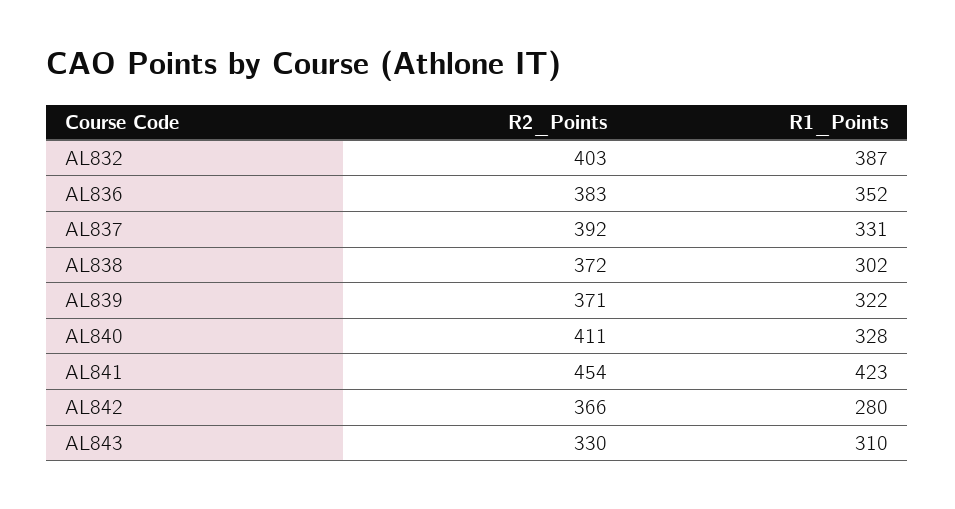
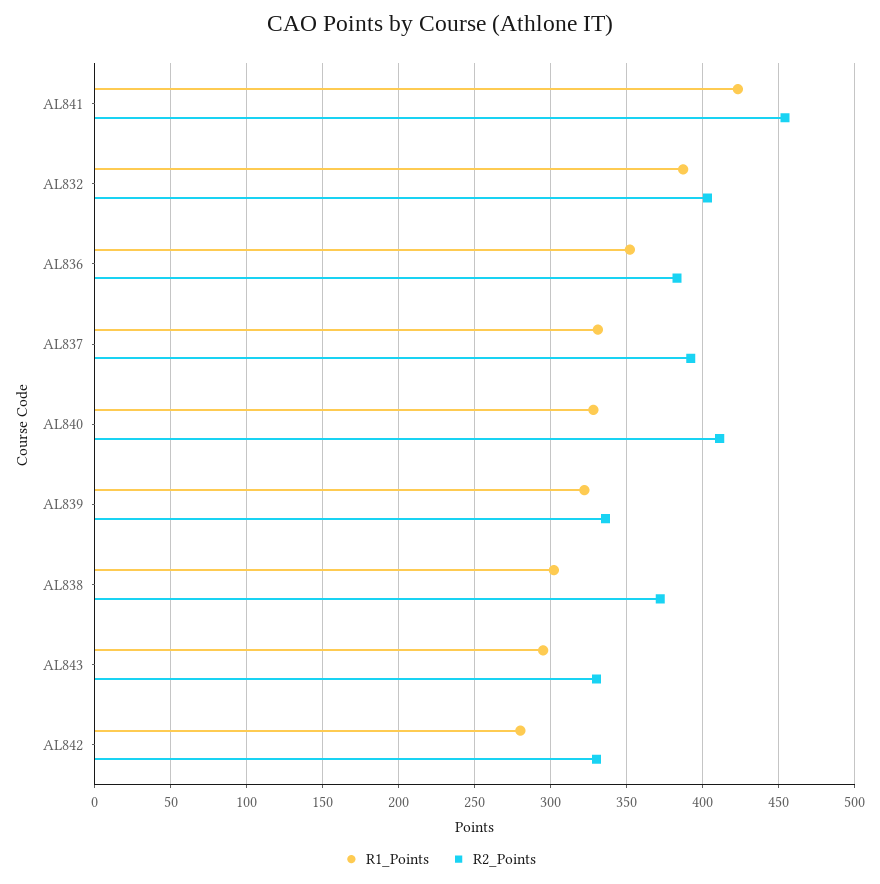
R2_Points, AL839: 371 -> 335
R2_Points, AL842: 366 -> 330
R1_Points, AL843: 310 -> 295

